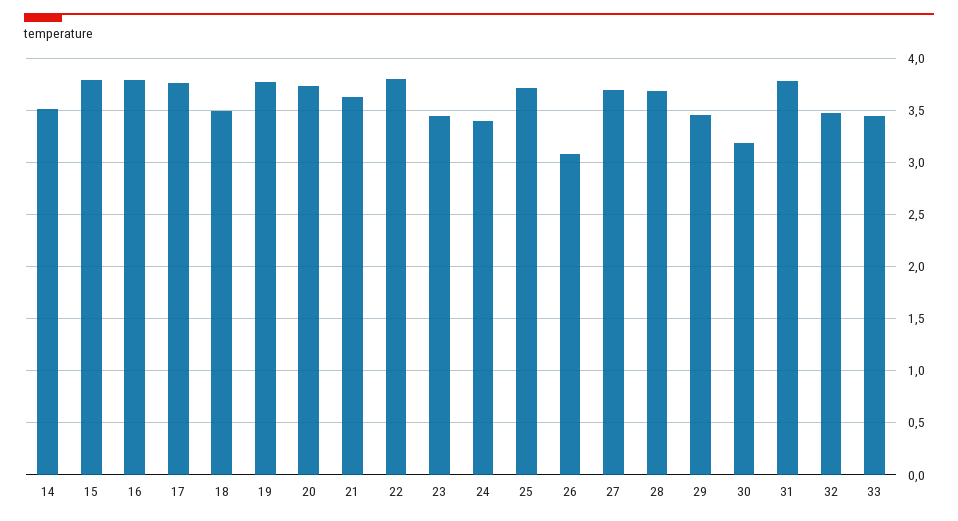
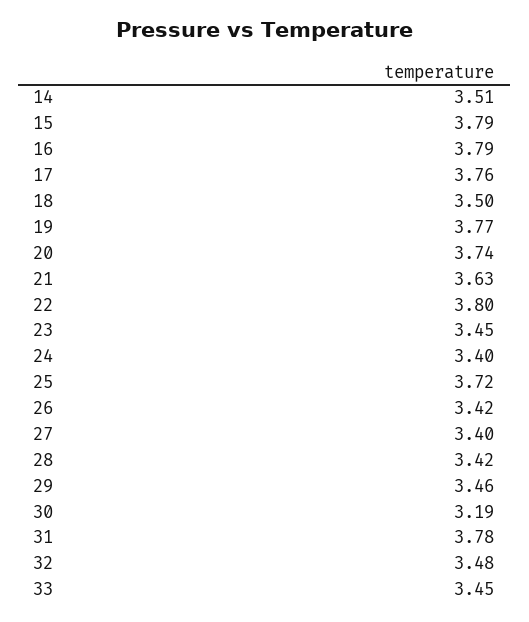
26: 3.1 -> 3.42
27: 3.7 -> 3.4
28: 3.7 -> 3.42

